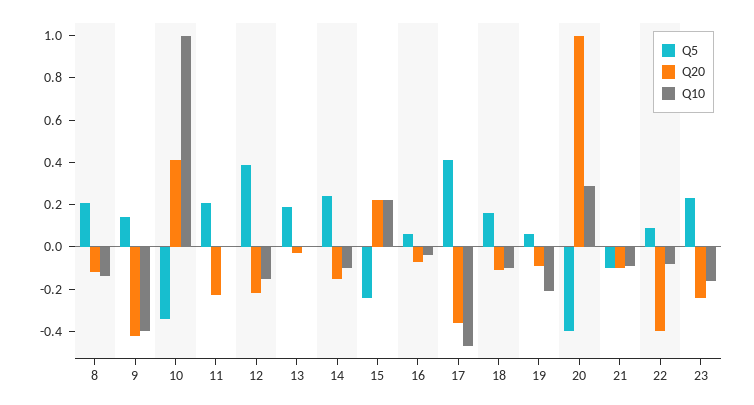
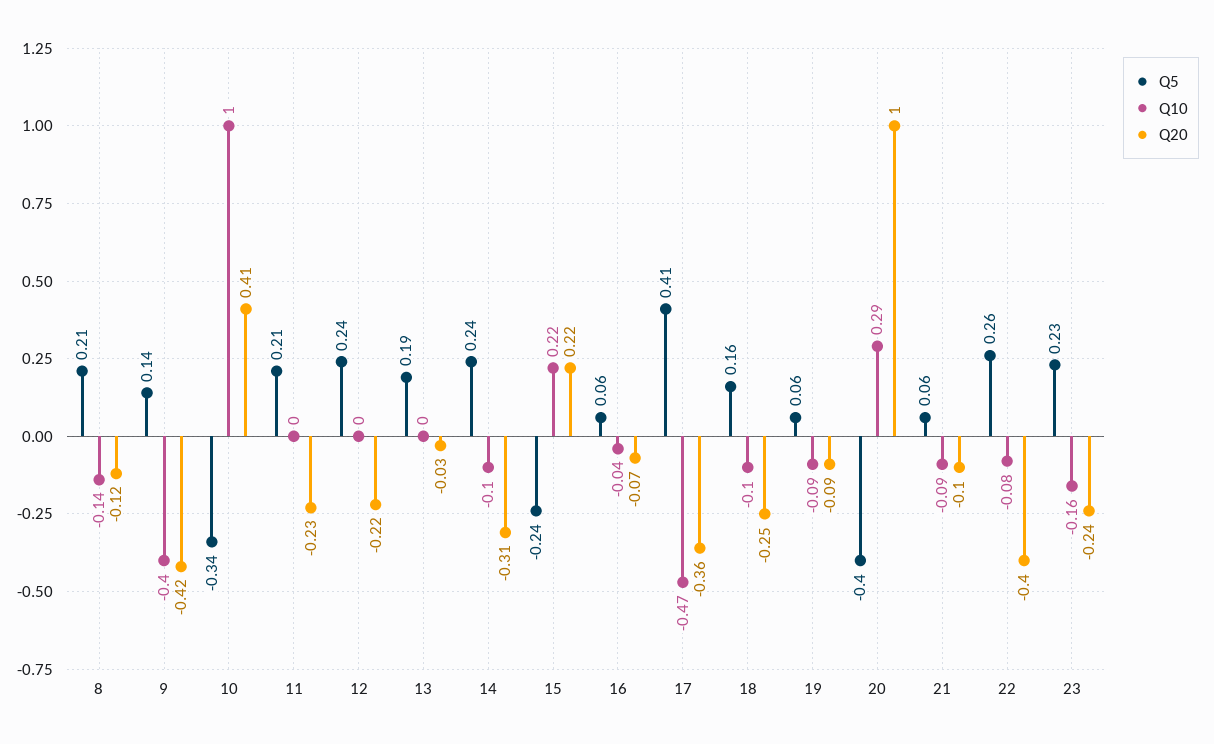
Q5, 12: 0.4 -> 0.24
Q10, 12: -0.15 -> 0
Q20, 14: -0.15 -> -0.31
Q20, 18: -0.1 -> -0.25
Q10, 19: -0.2 -> -0.09
Q5, 21: -0.1 -> 0.06
Q5, 22: 0.1 -> 0.26

